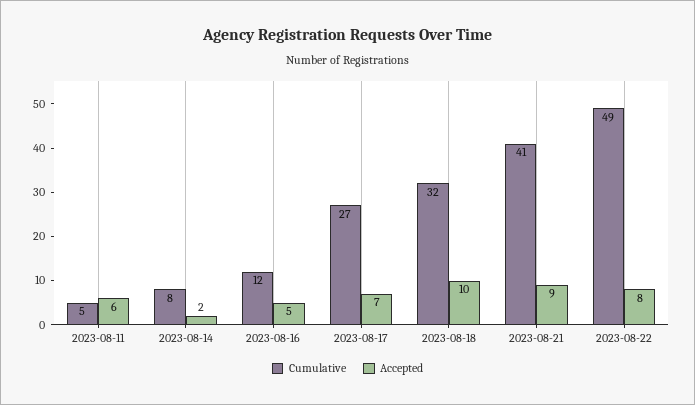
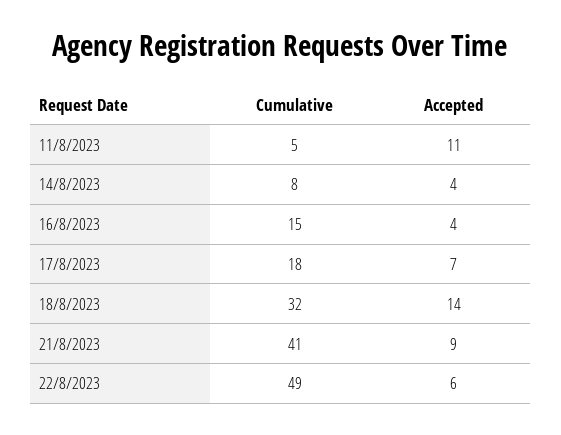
Accepted, 2023-08-11: 6 -> 11
Accepted, 2023-08-14: 2 -> 4
Cumulative, 2023-08-16: 12 -> 15
Accepted, 2023-08-16: 5 -> 4
Cumulative, 2023-08-17: 27 -> 18
Accepted, 2023-08-18: 10 -> 14
Accepted, 2023-08-22: 8 -> 6

